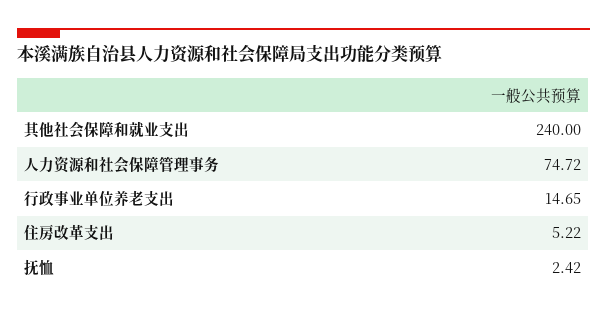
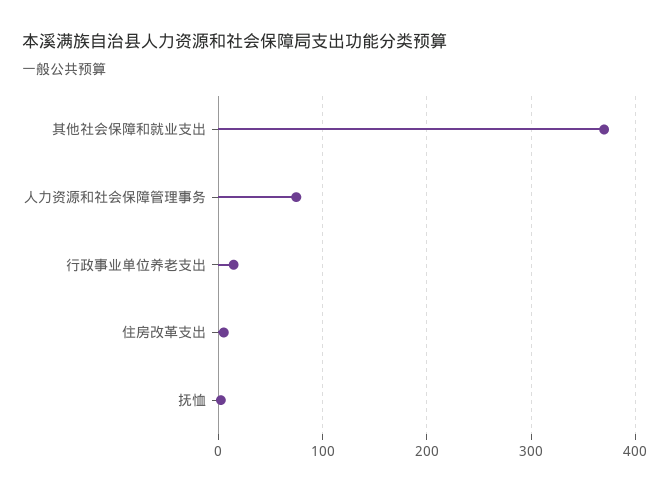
其他社会保障和就业支出: 240 -> 370

